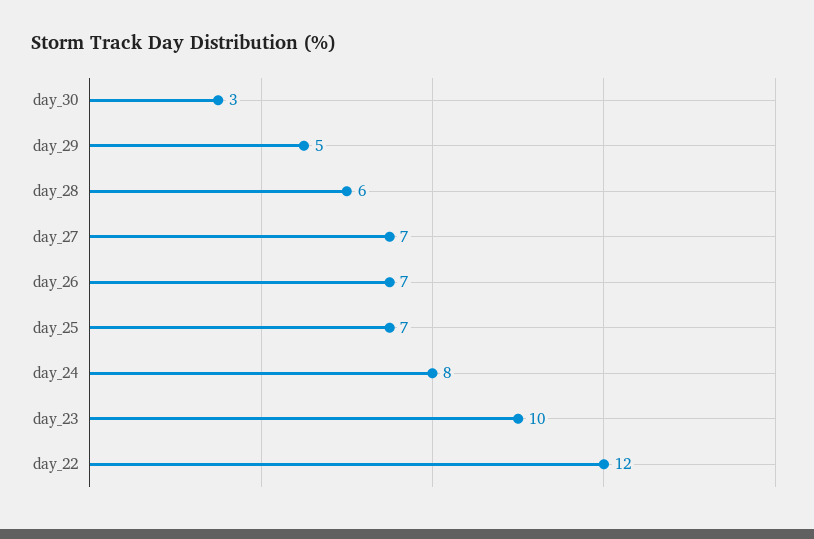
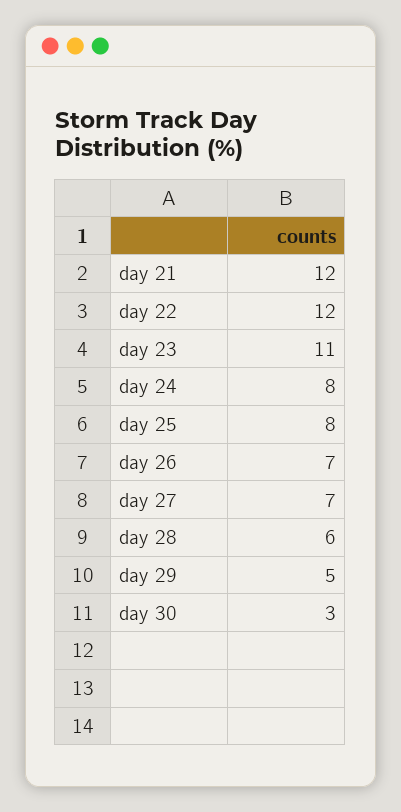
day_25: 7 -> 8
day_23: 10 -> 11
day 21: none -> 12

